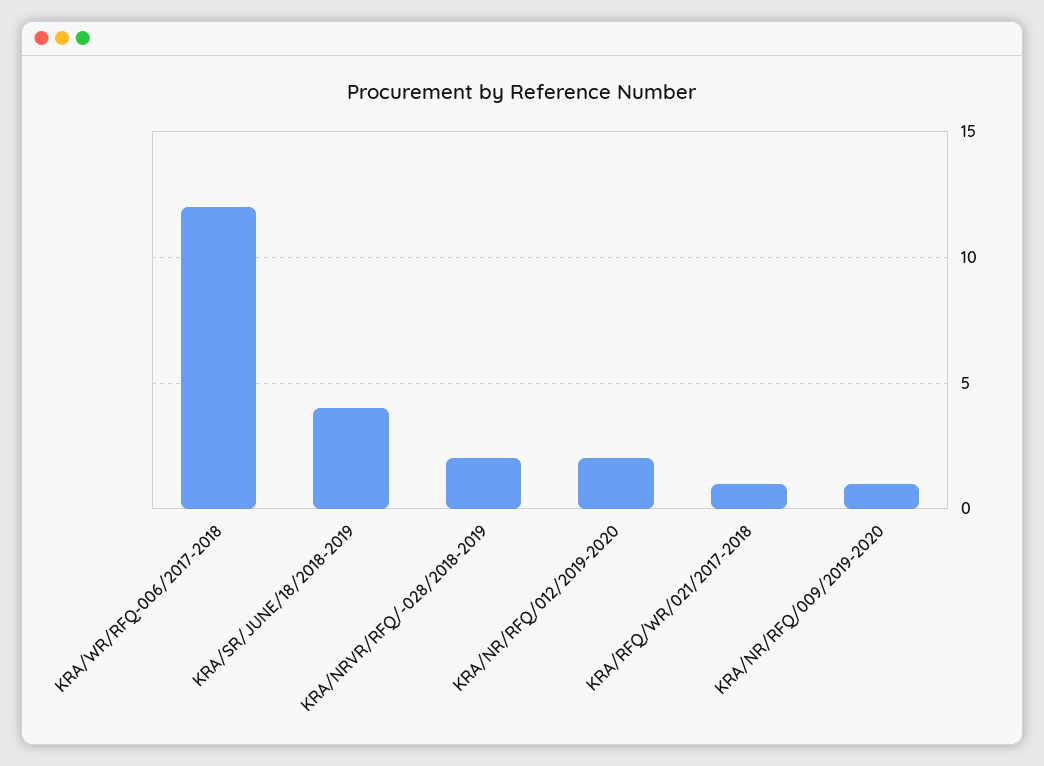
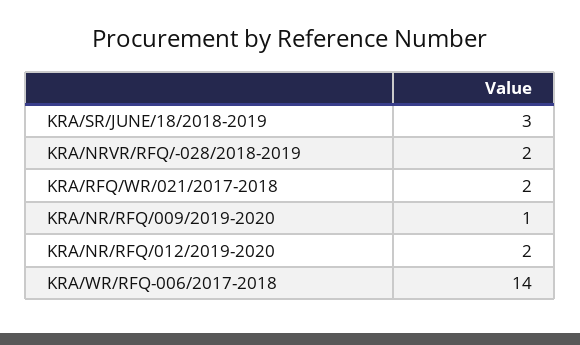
KRA/WR/RFQ-006/2017-2018: 12 -> 14
KRA/SR/JUNE/18/2018-2019: 4 -> 3
KRA/RFQ/WR/021/2017-2018: 1 -> 2

